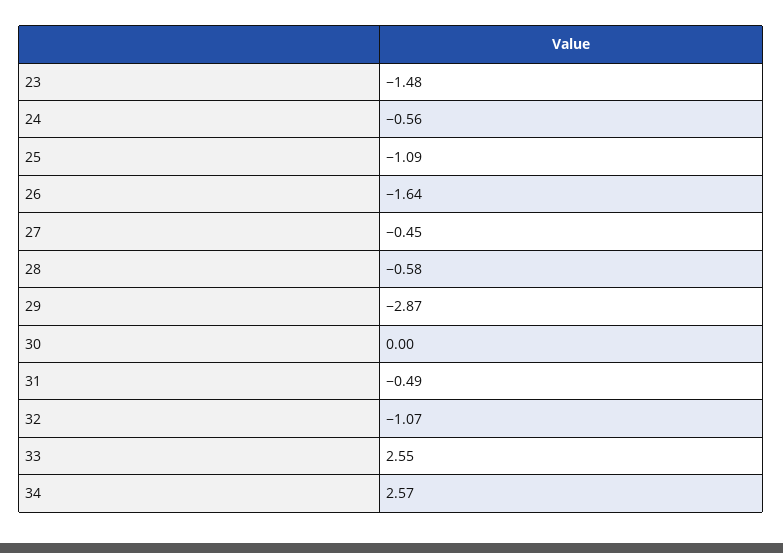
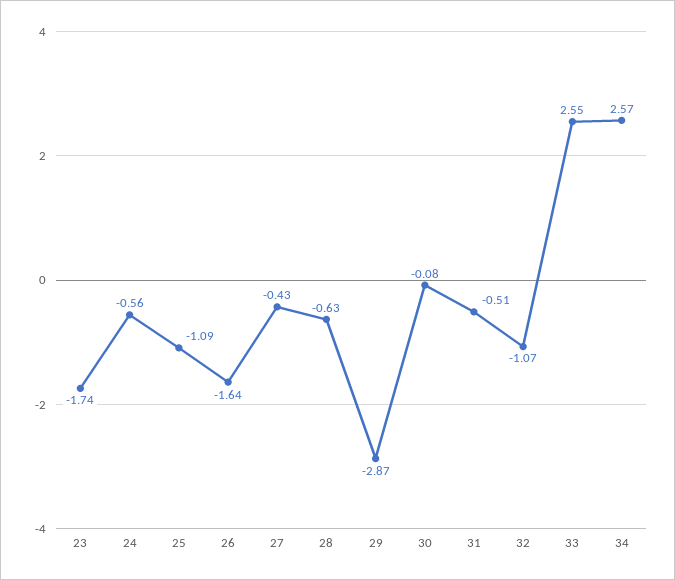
23: -1.48 -> -1.74
27: -0.45 -> -0.43
28: -0.58 -> -0.63
30: 0 -> -0.08
31: -0.49 -> -0.51

